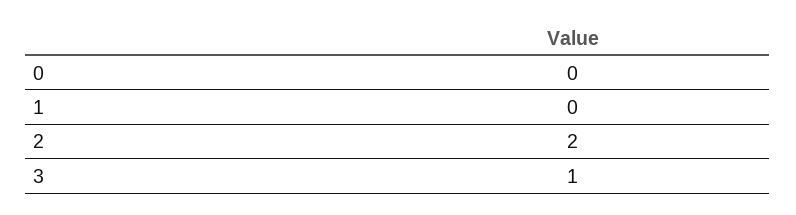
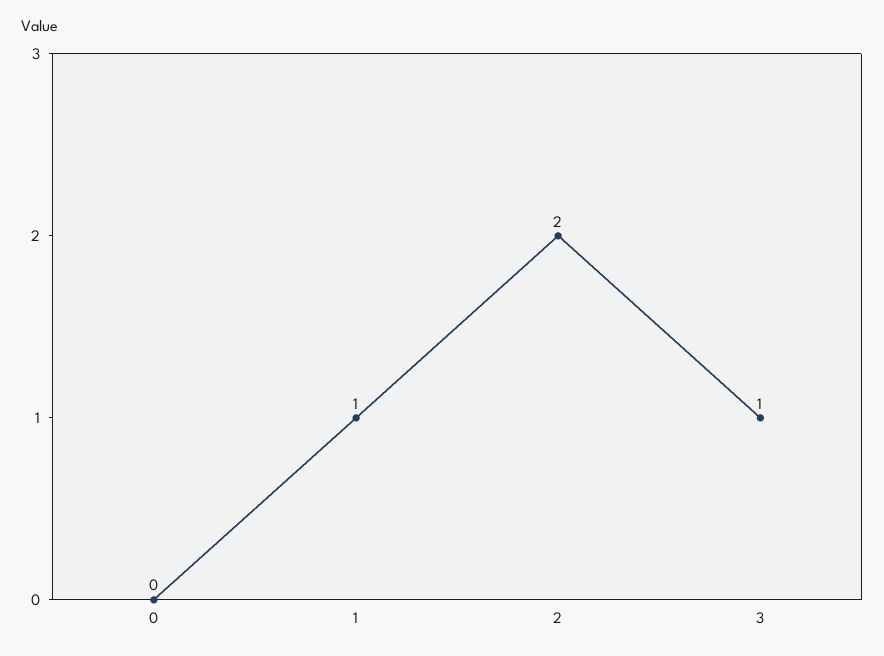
1: 0 -> 1

